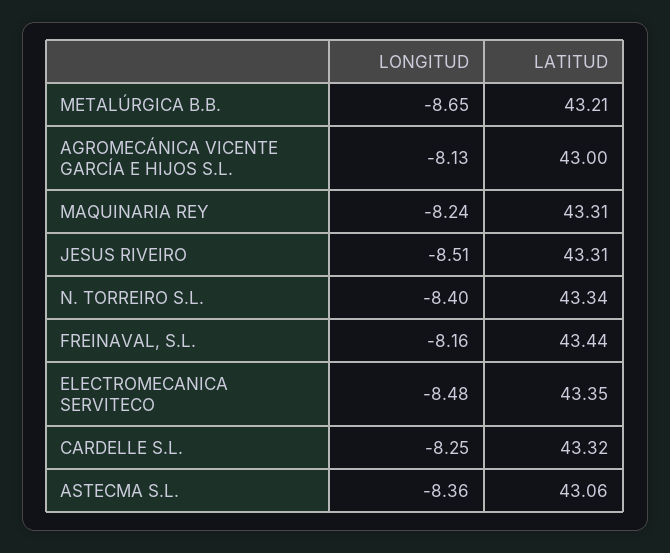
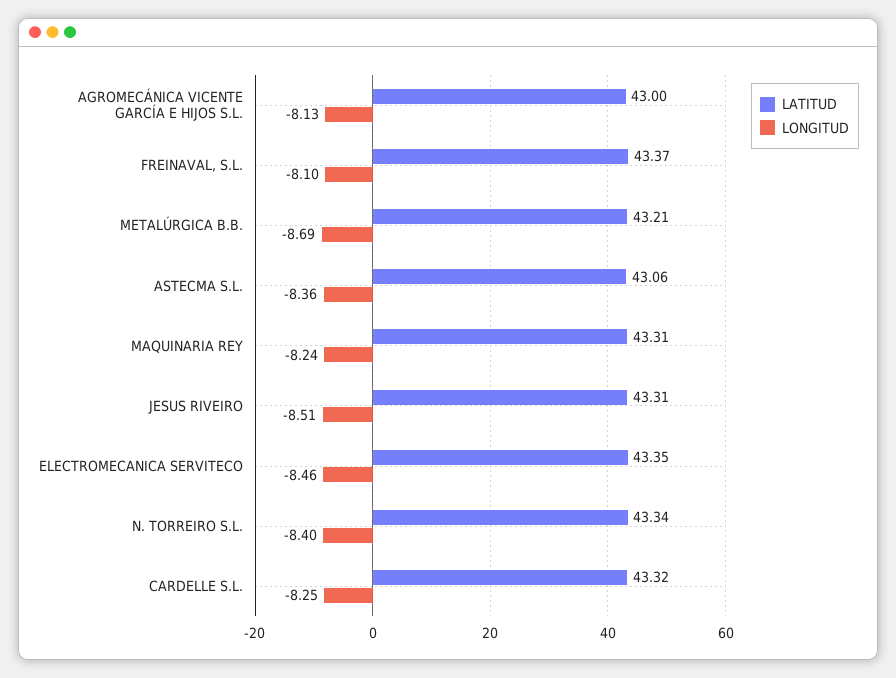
LONGITUD, METALÚRGICA B.B.: -8.65 -> -8.69
LONGITUD, FREINAVAL, S.L.: -8.16 -> -8.1
LATITUD, FREINAVAL, S.L.: 43.44 -> 43.37
LONGITUD, ELECTROMECANICA SERVITECO: -8.48 -> -8.46

